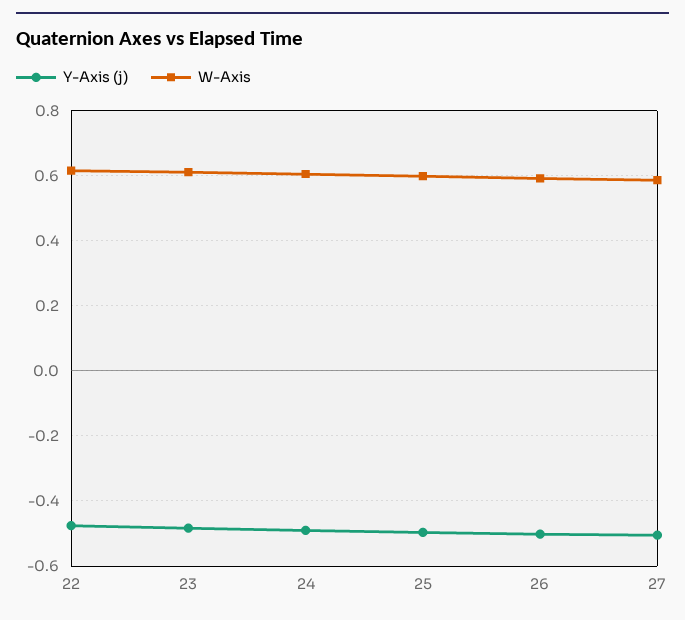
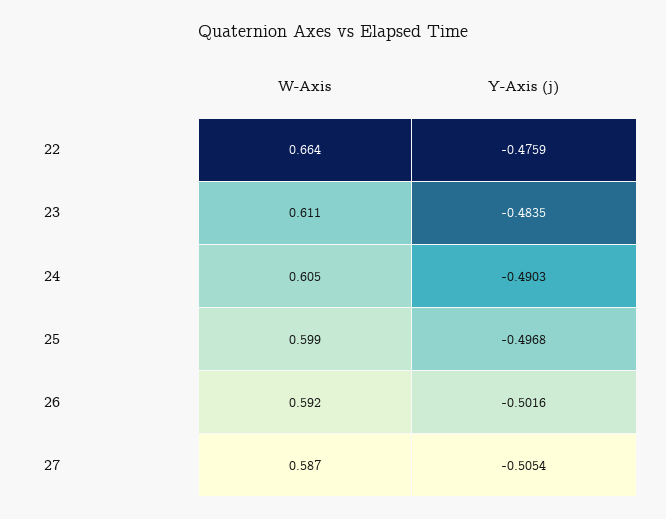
W-Axis, 22: 0.62 -> 0.664

